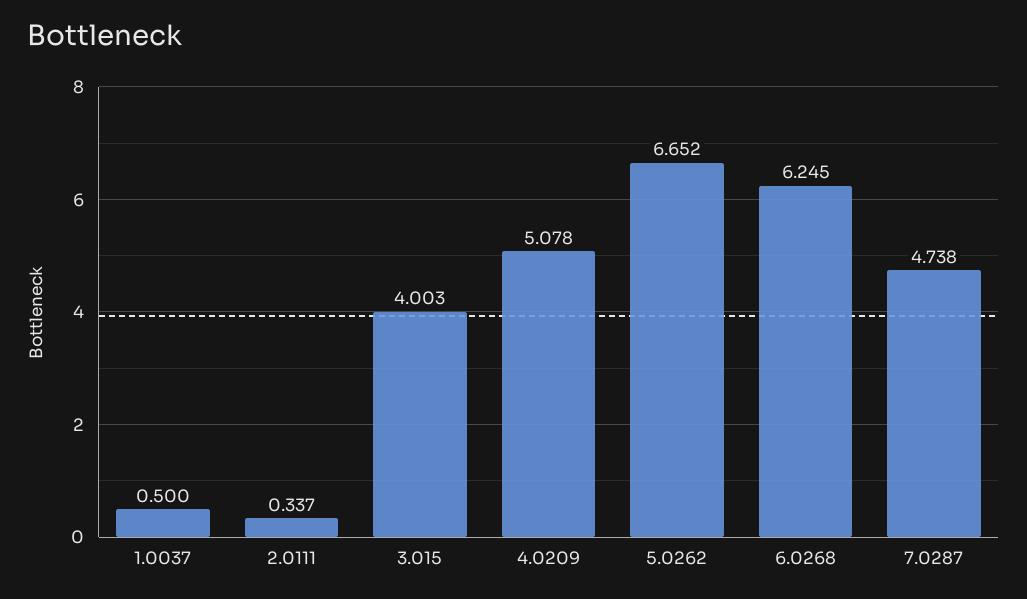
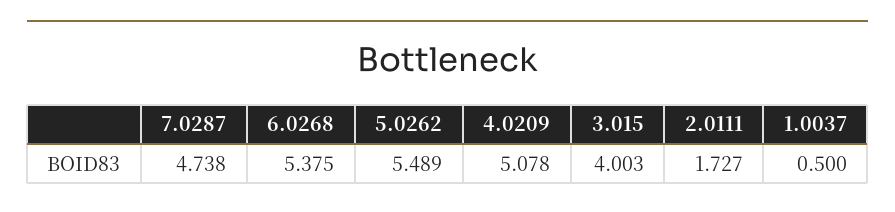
2.0111: 0.337 -> 1.727
5.0262: 6.652 -> 5.489
6.0268: 6.245 -> 5.375

